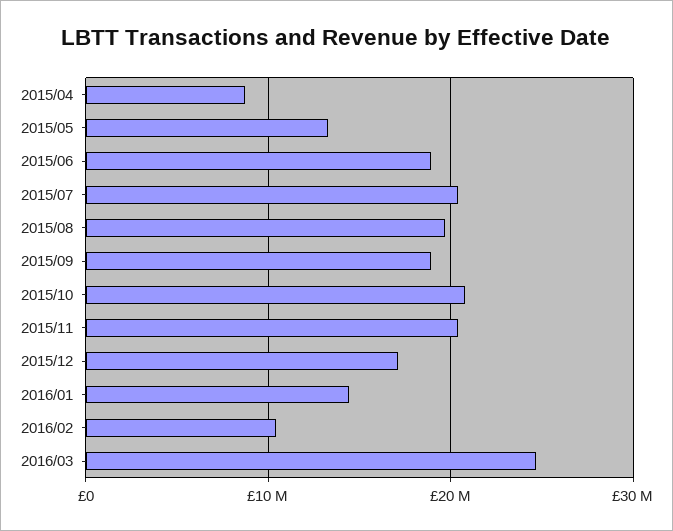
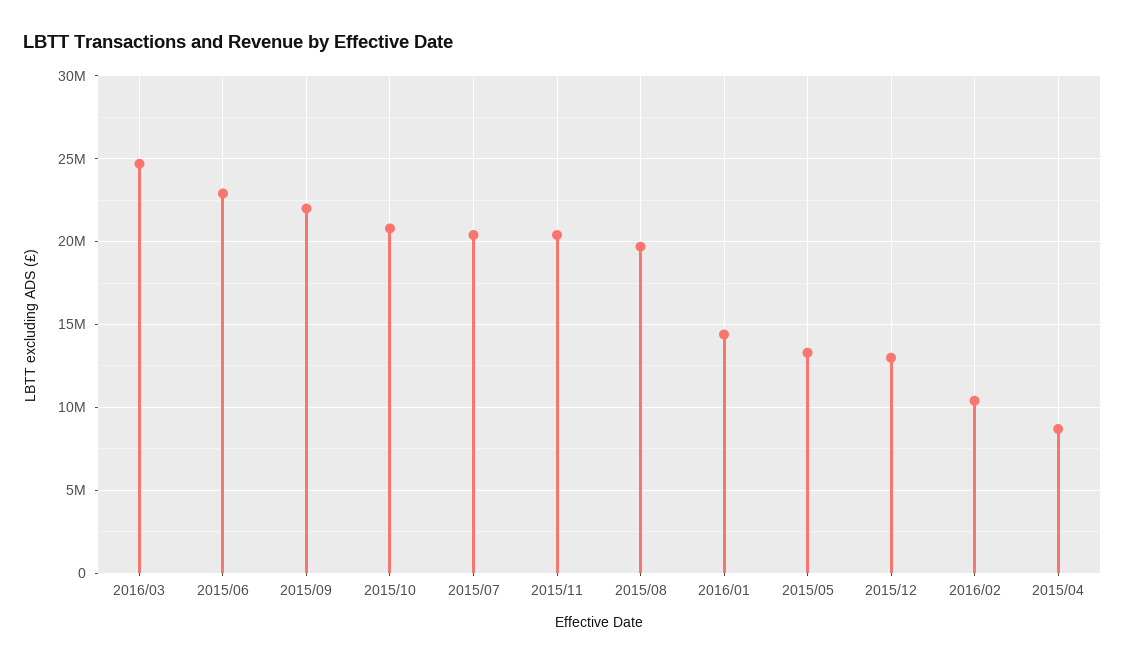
2015/06: 19000000 -> 23000000
2015/09: 19000000 -> 22000000
2015/12: 17000000 -> 13000000

